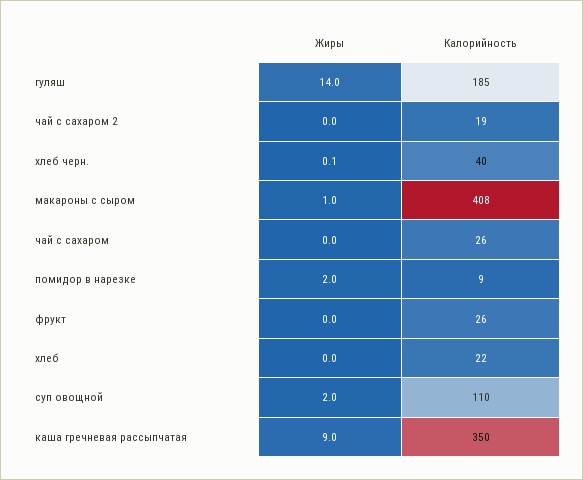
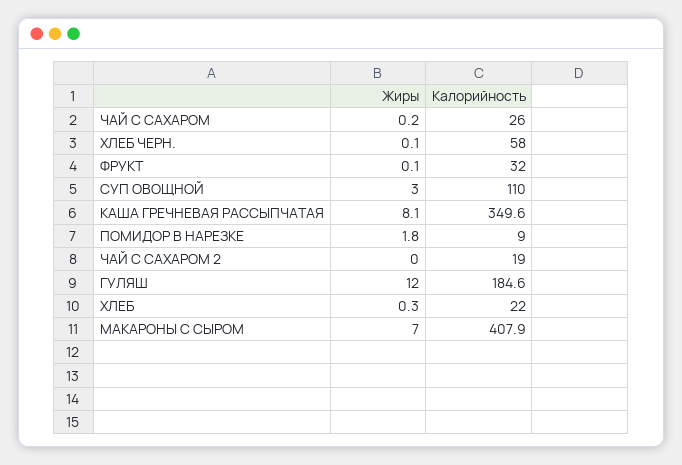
Жиры, гуляш: 14 -> 12
Калорийность, хлеб черн.: 40 -> 58
Жиры, макароны с сыром: 1 -> 7
Жиры, чай с сахаром: 0 -> 0.2
Жиры, помидор в нарезке: 2 -> 1.8
Жиры, фрукт: 0 -> 0.1
Калорийность, фрукт: 26 -> 32
Жиры, хлеб: 0 -> 0.3
Жиры, суп овощной: 2 -> 3
Жиры, каша гречневая рассыпчатая: 9 -> 8.1

